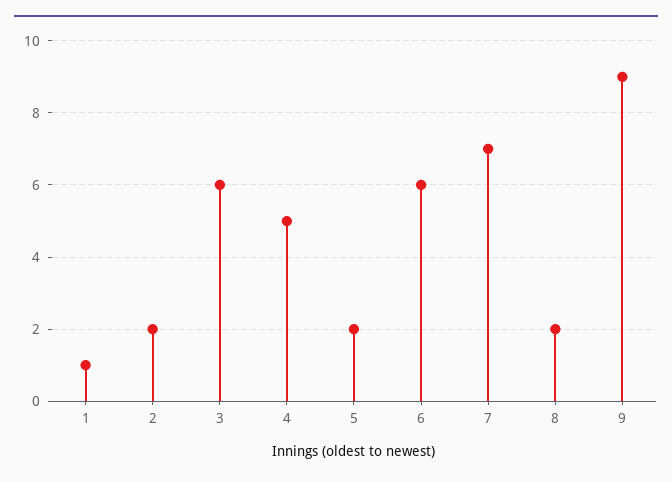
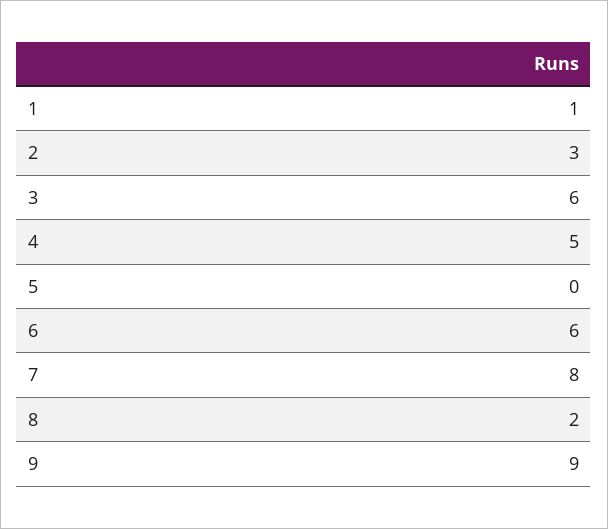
2: 2 -> 3
5: 2 -> 0
7: 7 -> 8

